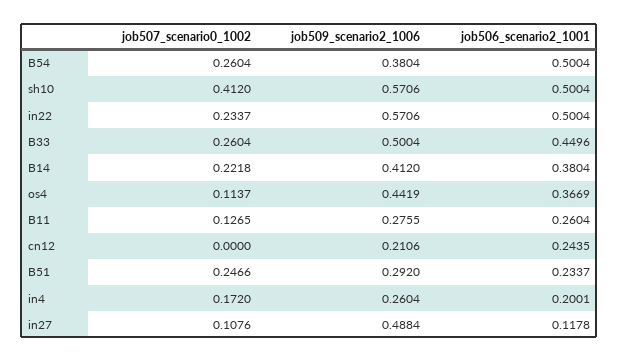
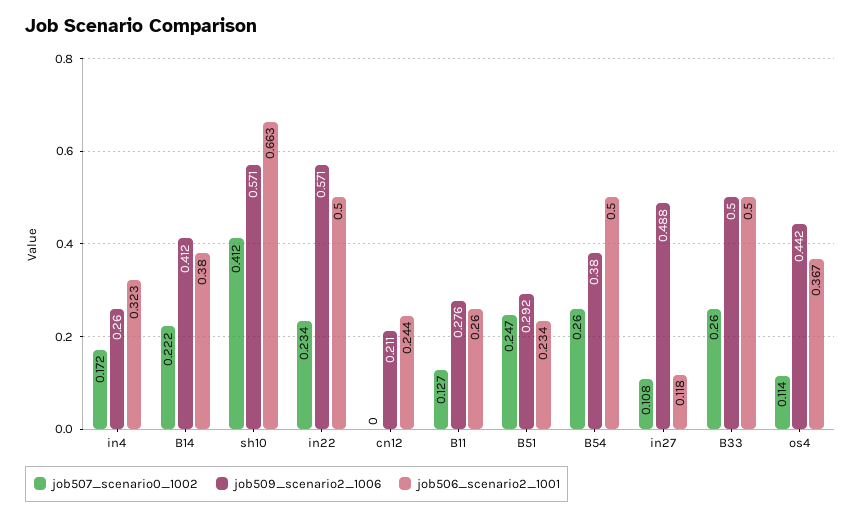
job506_scenario2_1001, sh10: 0.5004 -> 0.663
job506_scenario2_1001, B33: 0.4496 -> 0.5
job506_scenario2_1001, in4: 0.2001 -> 0.323

